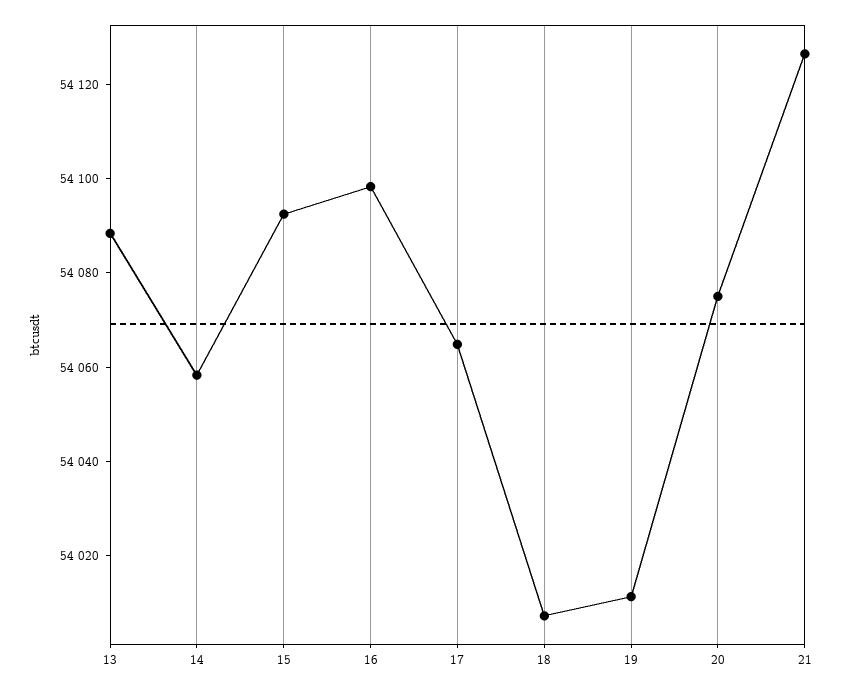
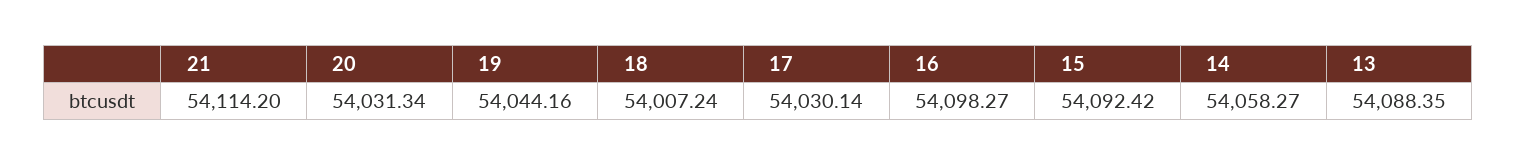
17: 54065 -> 54030.14
19: 54010 -> 54044.16
20: 54075 -> 54031.34
21: 54125 -> 54114.2

